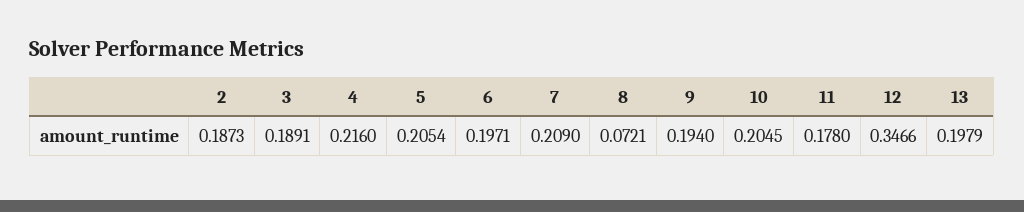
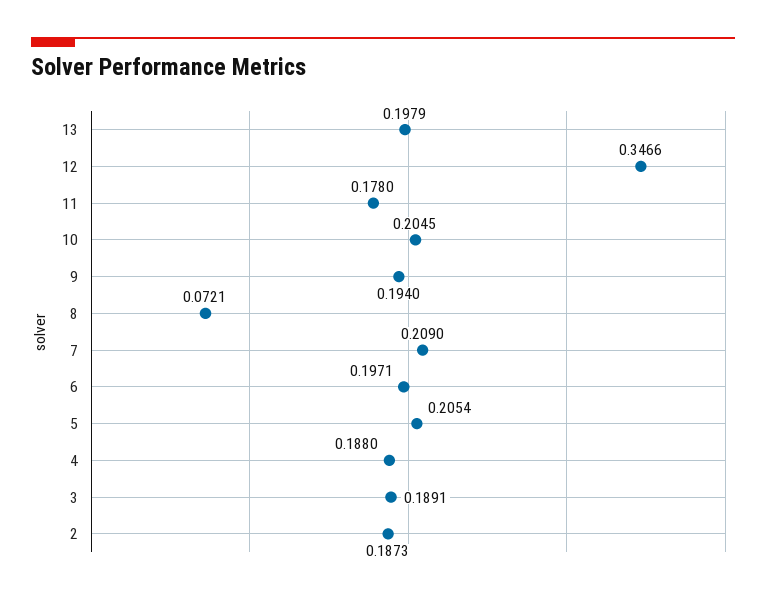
4: 0.216 -> 0.188

